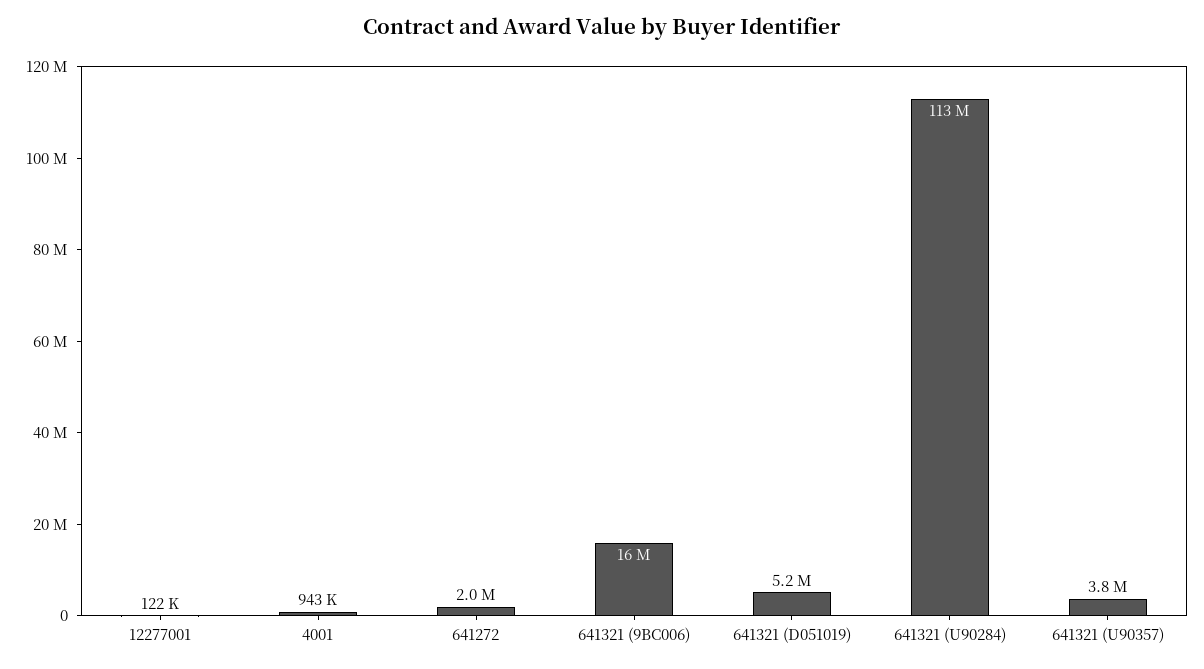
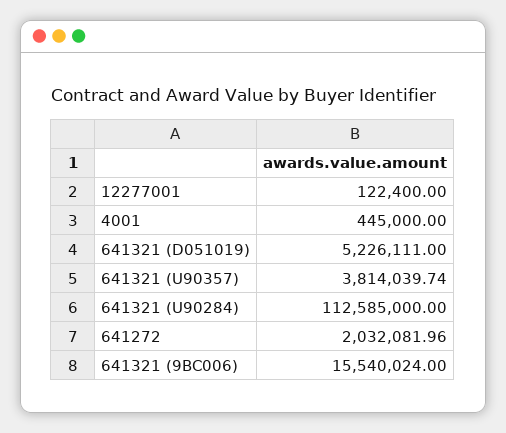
4001: 943000 -> 445000

